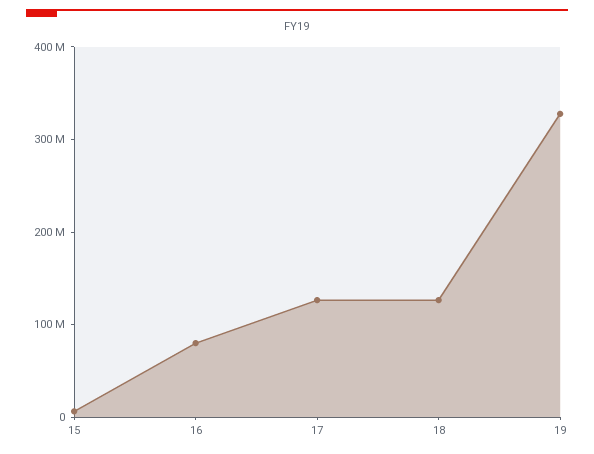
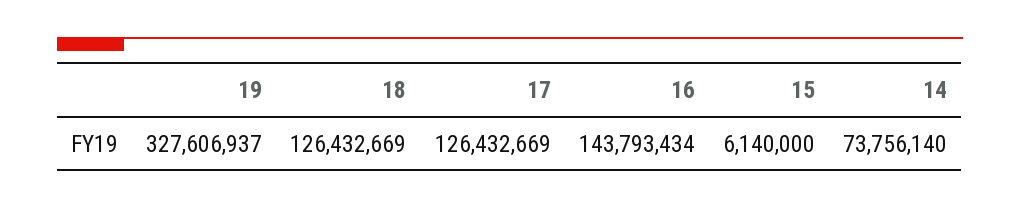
16: 80000000 -> 143793434
14: none -> 73756140

